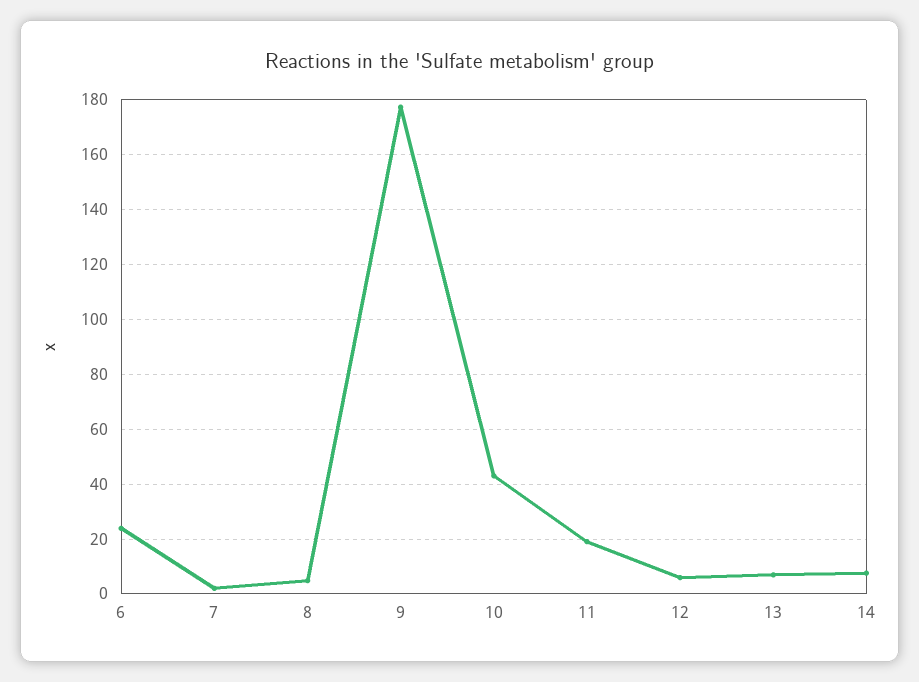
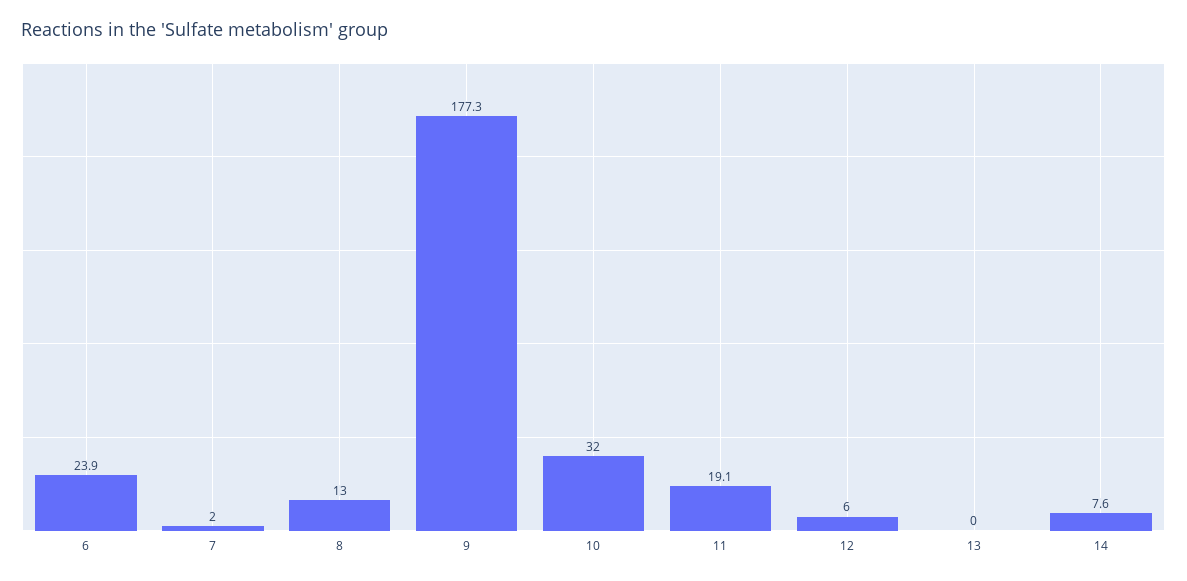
8: 5 -> 13
10: 42.5 -> 32
13: 7.5 -> 0

